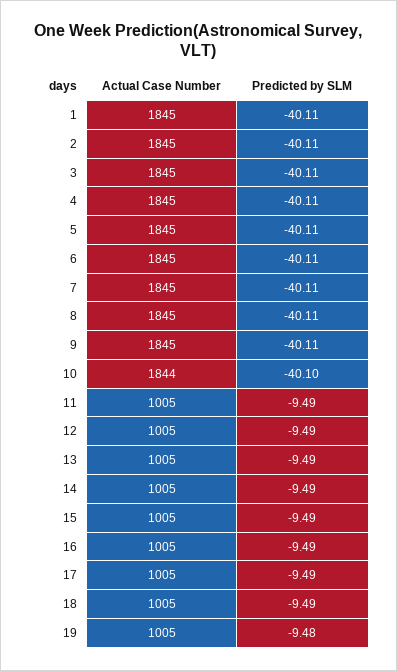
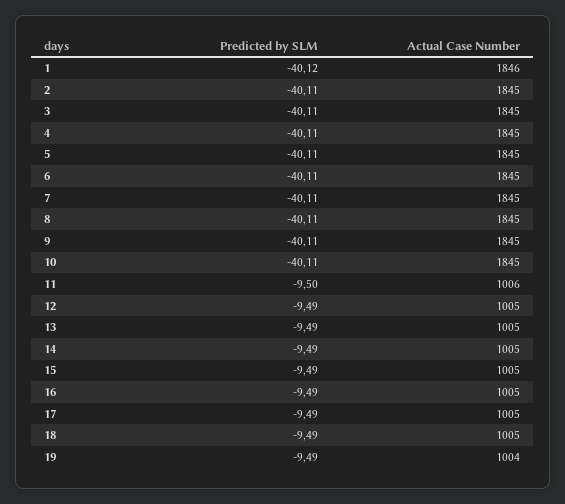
Actual Case Number, 1: 1845 -> 1846
Predicted by SLM, 1: -40.11 -> -40.12
Actual Case Number, 10: 1844 -> 1845
Predicted by SLM, 10: -40.1 -> -40.11
Actual Case Number, 11: 1005 -> 1006
Predicted by SLM, 11: -9.49 -> -9.5
Actual Case Number, 19: 1005 -> 1004
Predicted by SLM, 19: -9.48 -> -9.49

